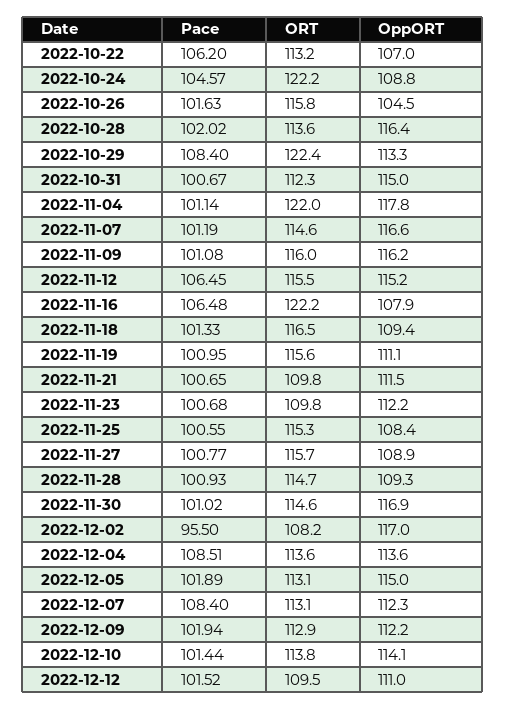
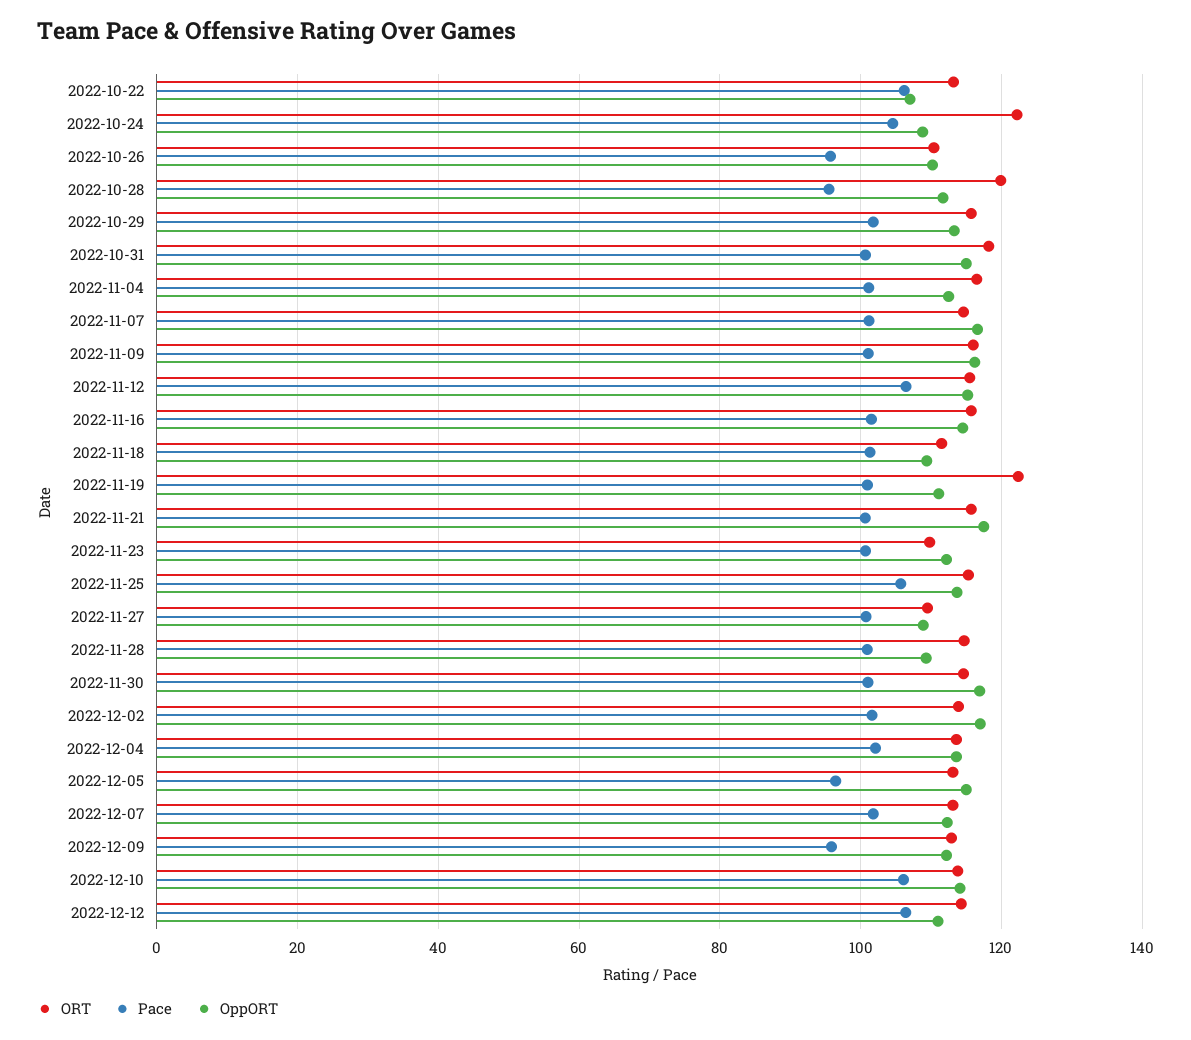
Pace, 2022-10-26: 101.63 -> 96
ORT, 2022-10-26: 115.8 -> 110
OppORT, 2022-10-26: 104.5 -> 110
Pace, 2022-10-28: 102.02 -> 96
ORT, 2022-10-28: 113.6 -> 120
OppORT, 2022-10-28: 116.4 -> 112
Pace, 2022-10-29: 108.4 -> 102
ORT, 2022-10-29: 122.4 -> 116
ORT, 2022-10-31: 112.3 -> 118
ORT, 2022-11-04: 122 -> 116
OppORT, 2022-11-04: 117.8 -> 112
Pace, 2022-11-16: 106.48 -> 102
ORT, 2022-11-16: 122.2 -> 116
OppORT, 2022-11-16: 107.9 -> 114
ORT, 2022-11-18: 116.5 -> 112
ORT, 2022-11-19: 115.6 -> 122
ORT, 2022-11-21: 109.8 -> 116
OppORT, 2022-11-21: 111.5 -> 118
Pace, 2022-11-25: 100.55 -> 106
OppORT, 2022-11-25: 108.4 -> 114
ORT, 2022-11-27: 115.7 -> 110
Pace, 2022-12-02: 95.5 -> 102
ORT, 2022-12-02: 108.2 -> 114
Pace, 2022-12-04: 108.51 -> 102
Pace, 2022-12-05: 101.89 -> 96
Pace, 2022-12-07: 108.4 -> 102
Pace, 2022-12-09: 101.94 -> 96
Pace, 2022-12-10: 101.44 -> 106
Pace, 2022-12-12: 101.52 -> 106
ORT, 2022-12-12: 109.5 -> 114

